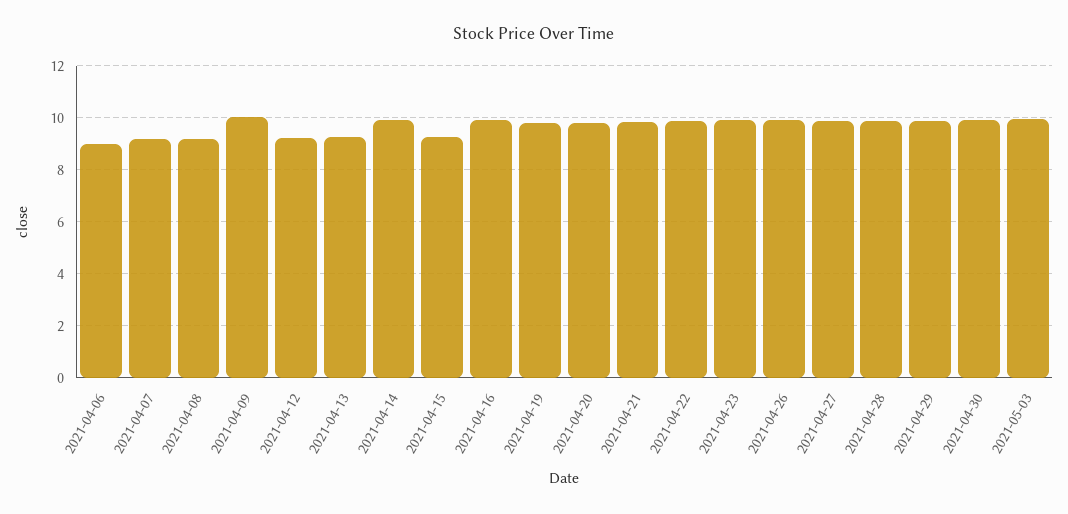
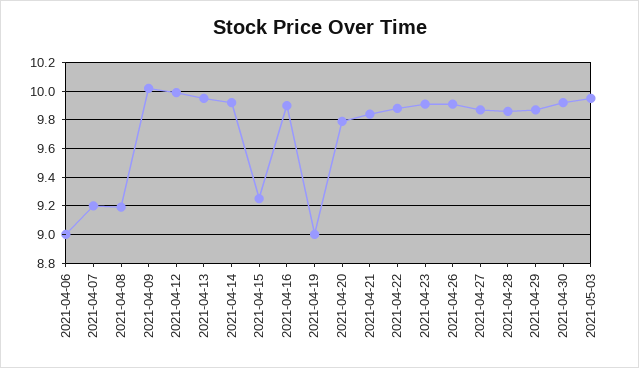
2021-04-12: 9.25 -> 10
2021-04-13: 9.25 -> 9.95
2021-04-19: 9.75 -> 9

